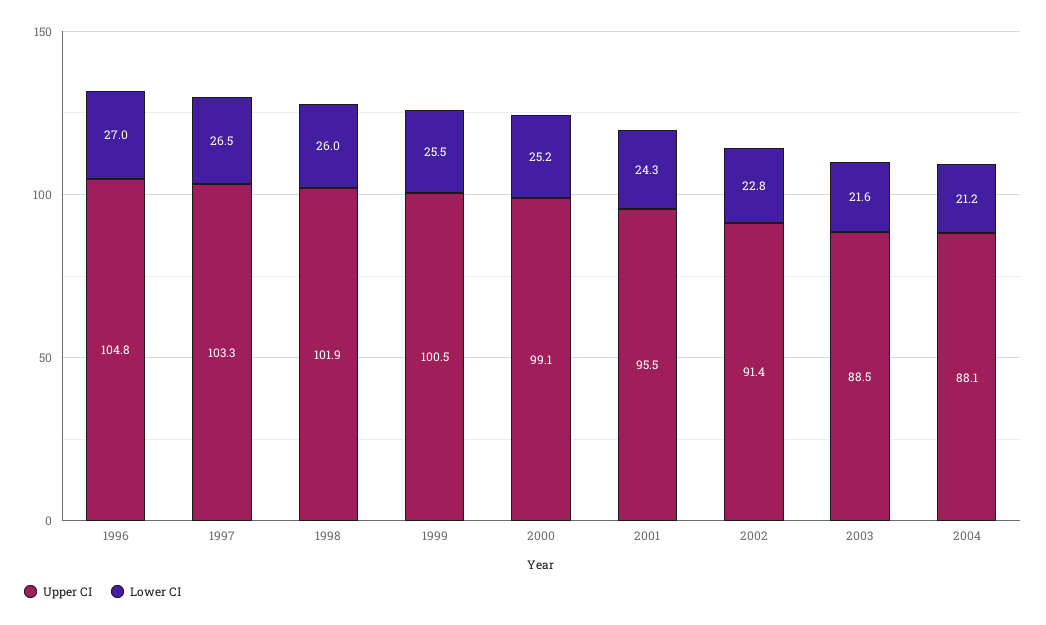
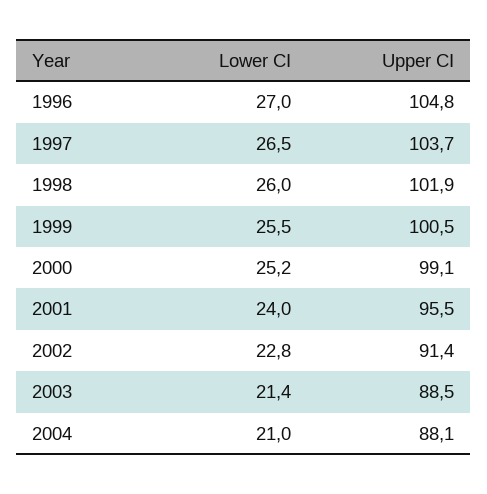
Upper CI, 1997: 103.3 -> 103.7
Lower CI, 2001: 24.3 -> 24
Lower CI, 2003: 21.6 -> 21.4
Lower CI, 2004: 21.2 -> 21

